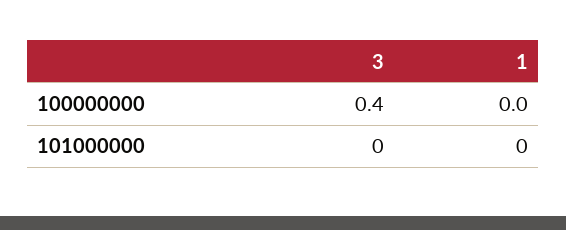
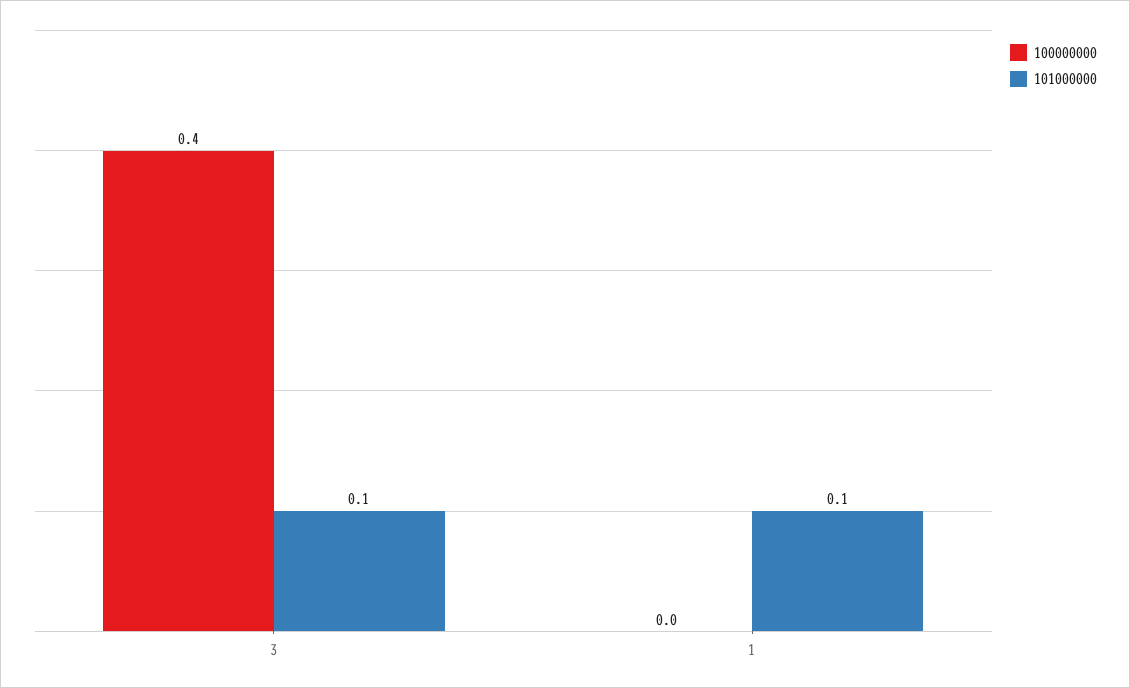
101000000, 3: 0 -> 0.1
101000000, 1: 0 -> 0.1

